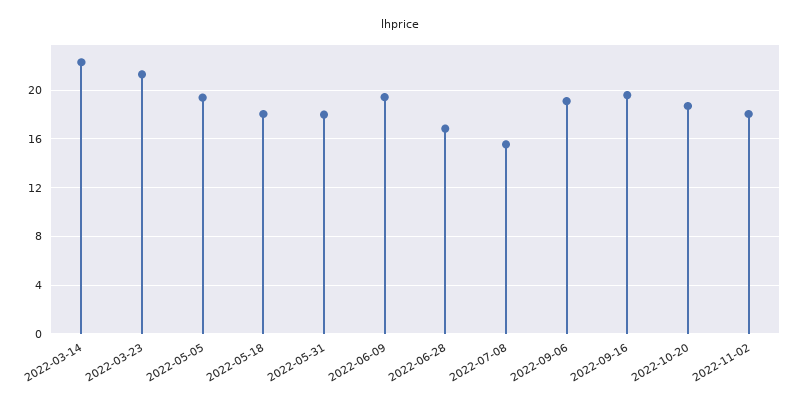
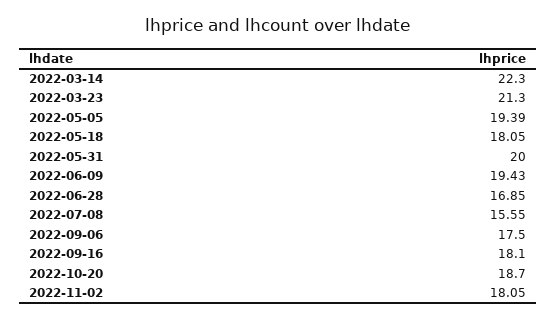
2022-05-31: 18 -> 20
2022-09-06: 19 -> 17.5
2022-09-16: 19.5 -> 18.1

